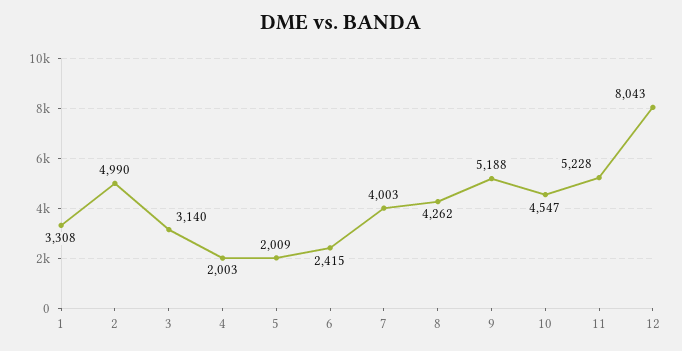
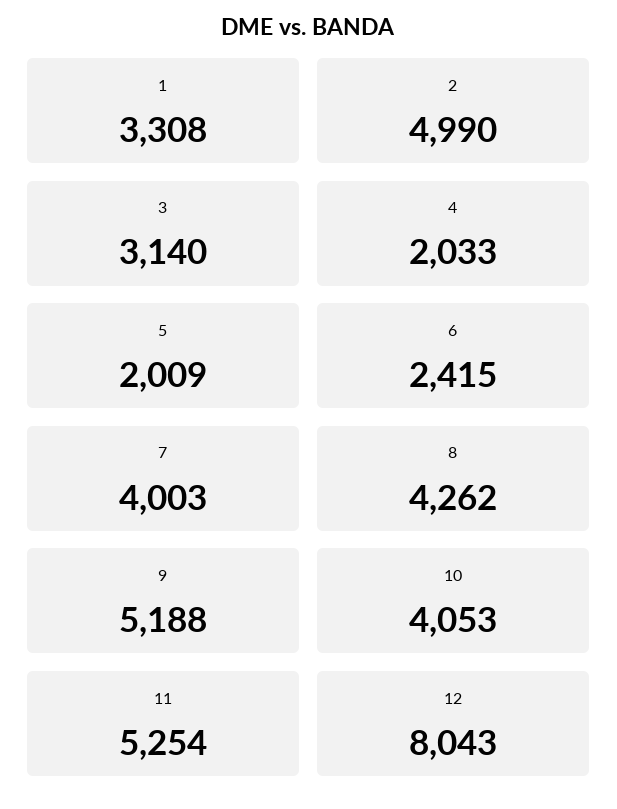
4: 2003 -> 2033
10: 4547 -> 4053
11: 5228 -> 5254

